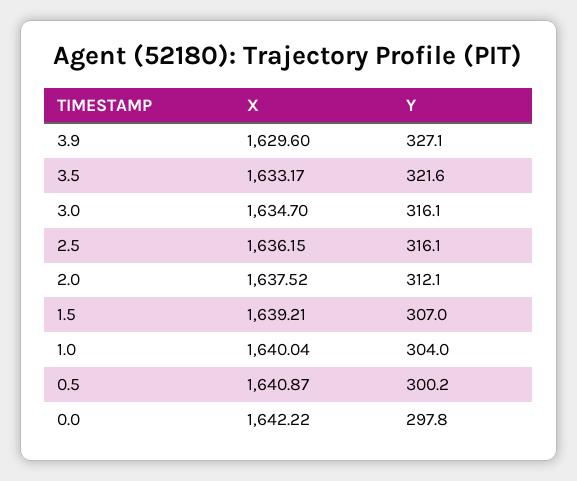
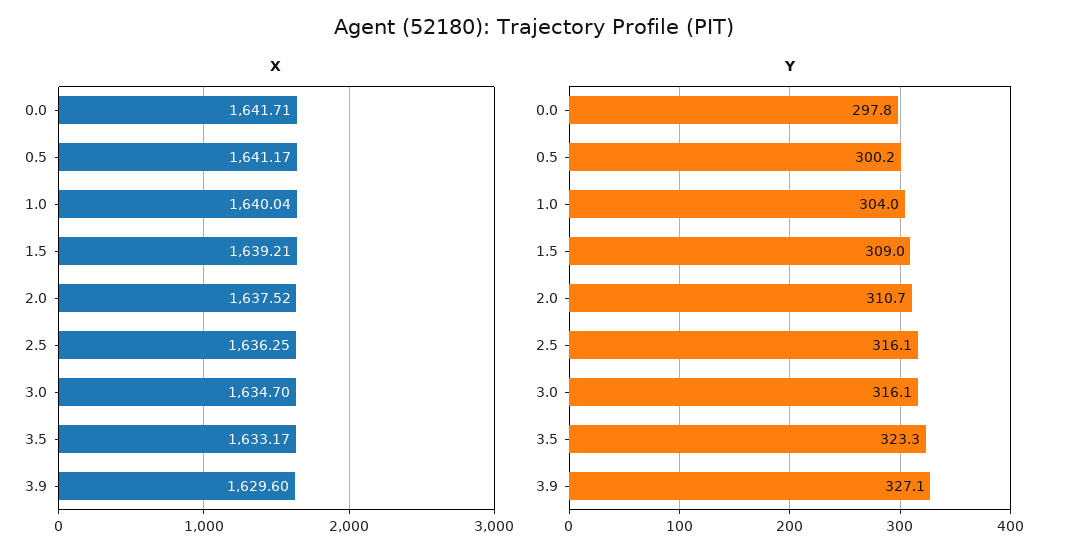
Y, 3.5: 321.6 -> 323.3
X, 2.5: 1636.15 -> 1636.25
Y, 2.0: 312.1 -> 310.7
Y, 1.5: 307 -> 309
X, 0.5: 1640.87 -> 1641.17
X, 0.0: 1642.22 -> 1641.71

